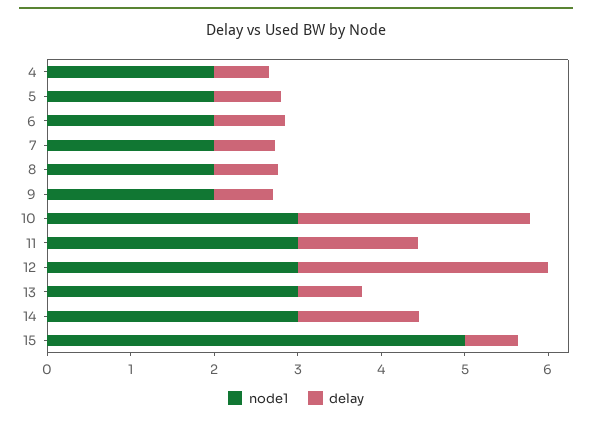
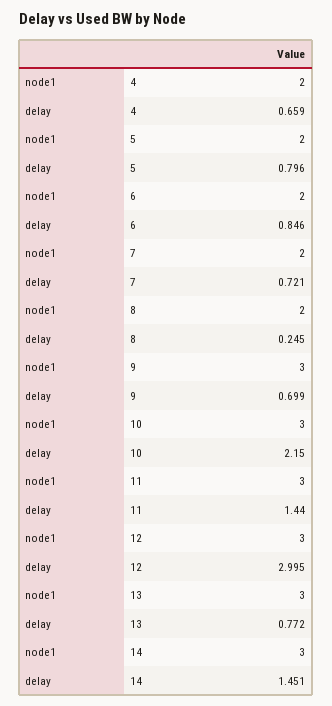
delay, 8: 0.8 -> 0.245
node1, 9: 2 -> 3
delay, 10: 2.8 -> 2.15
node1, 15: 5 -> none
delay, 15: 0.6 -> none

